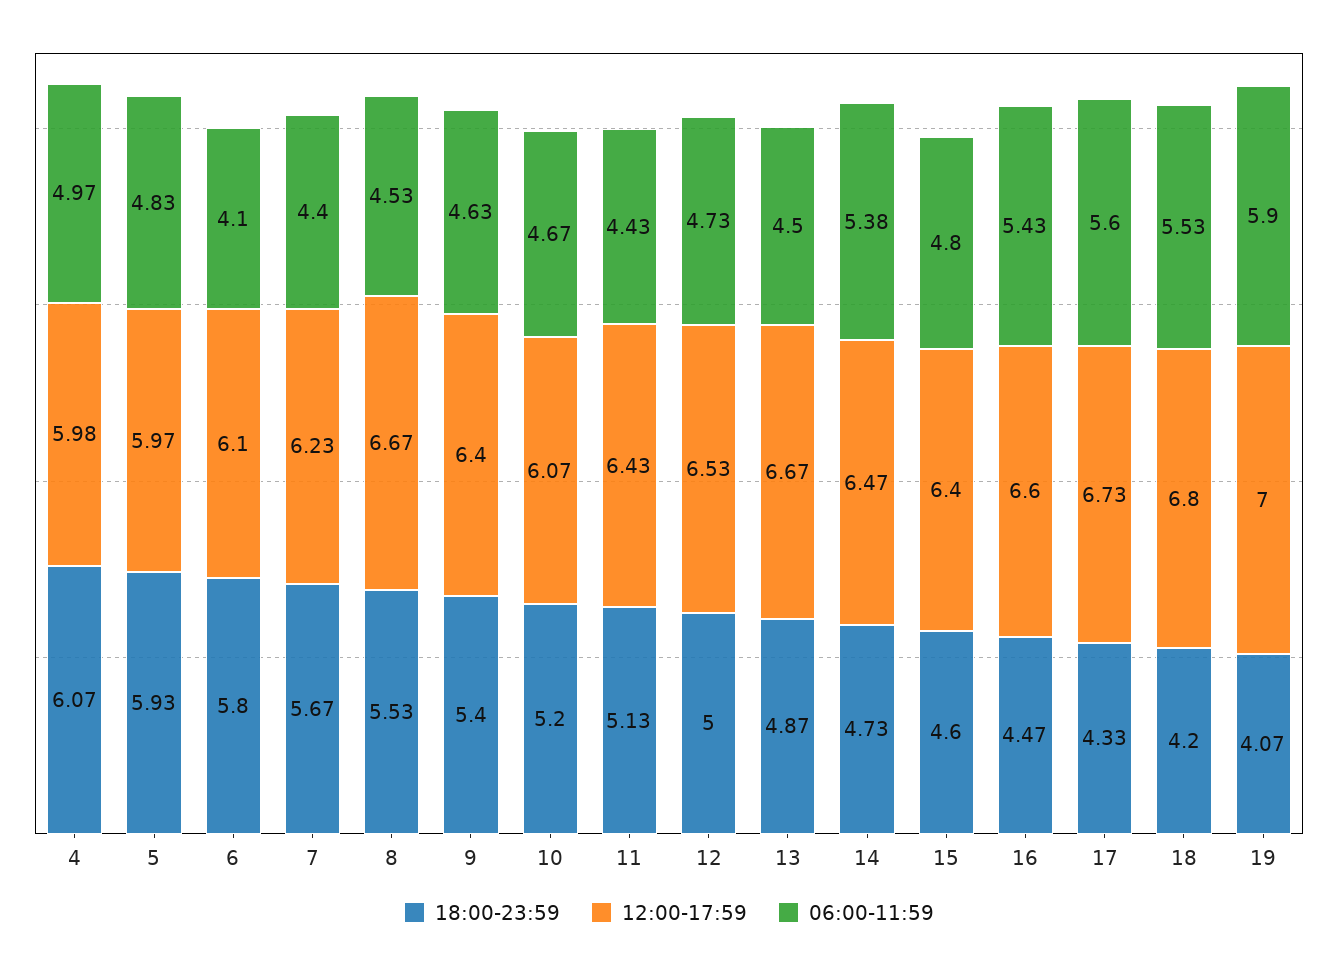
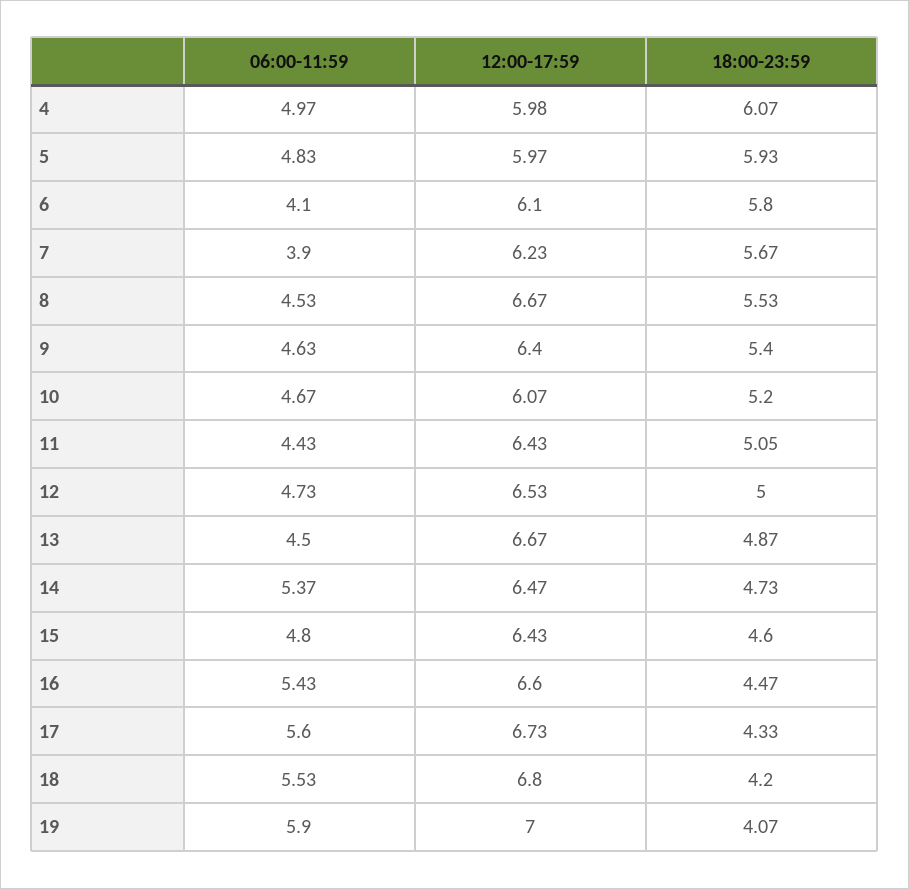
06:00-11:59, 7: 4.4 -> 3.9
18:00-23:59, 11: 5.13 -> 5.05
06:00-11:59, 14: 5.38 -> 5.37
12:00-17:59, 15: 6.4 -> 6.43

